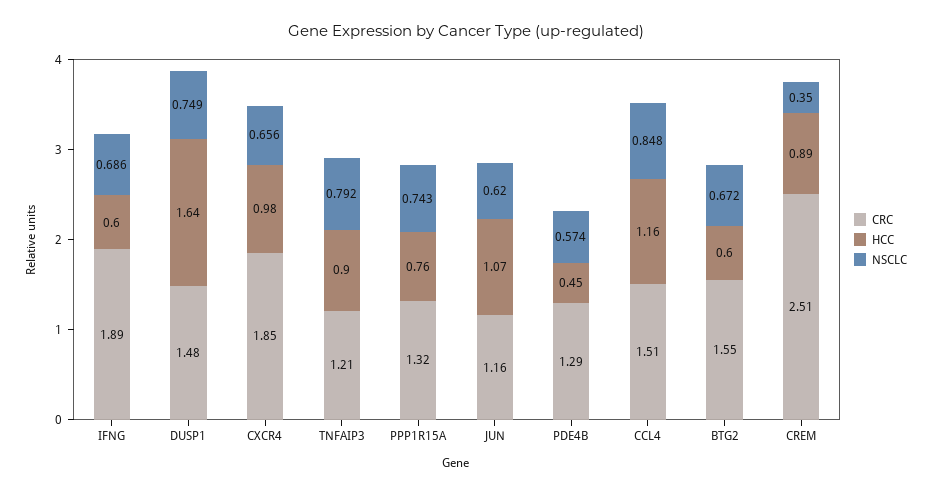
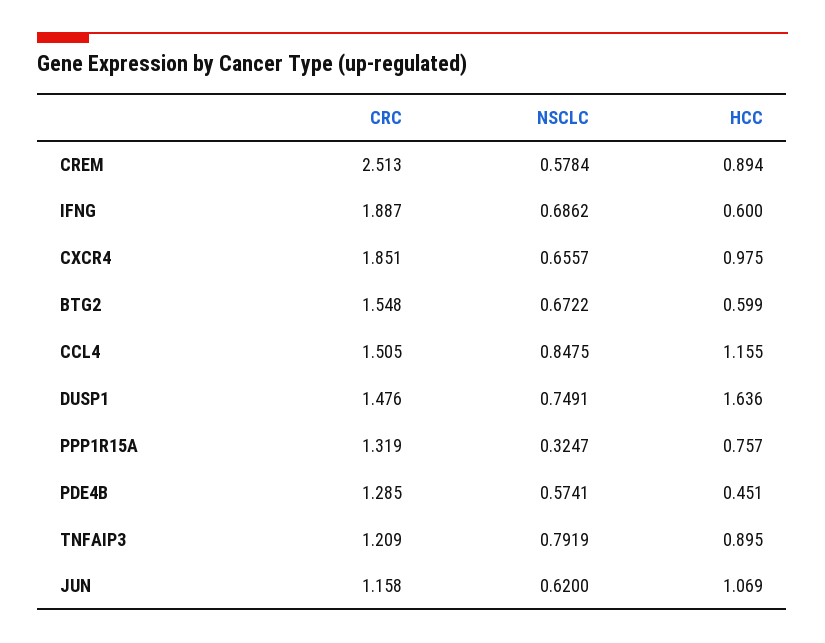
NSCLC, PPP1R15A: 0.743 -> 0.3247
NSCLC, CREM: 0.35 -> 0.5784

